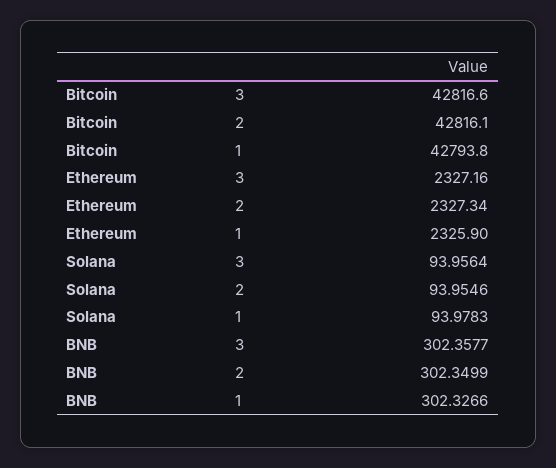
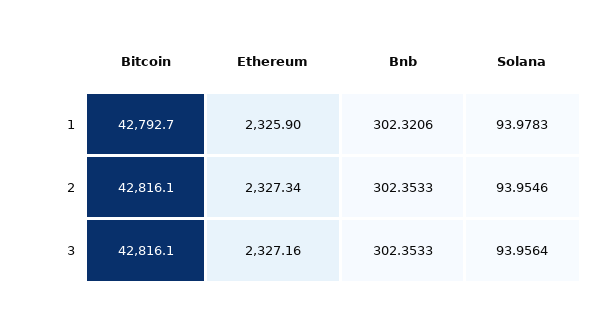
Bitcoin, 3: 42816.6 -> 42816.1
Bitcoin, 1: 42793.8 -> 42792.7
BNB, 3: 302.3577 -> 302.3533
BNB, 2: 302.3499 -> 302.3533
BNB, 1: 302.3266 -> 302.3206

